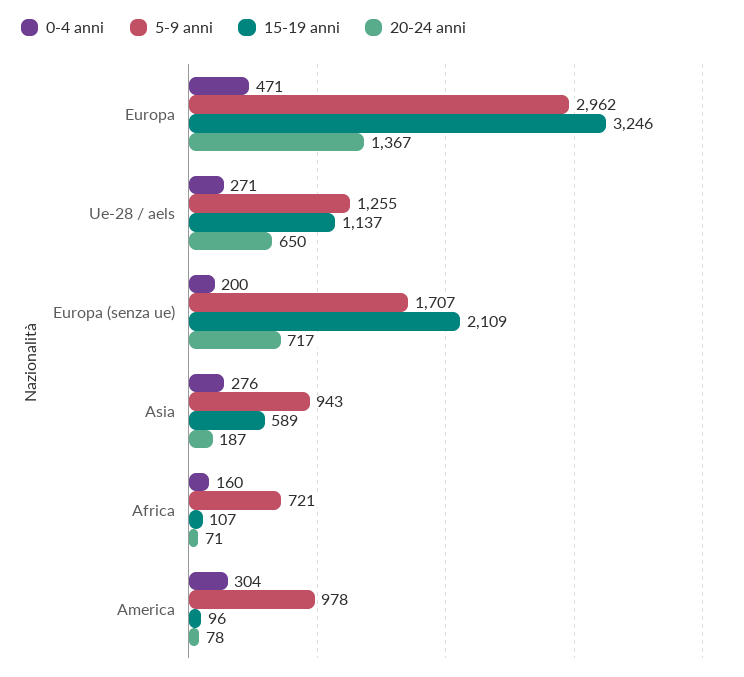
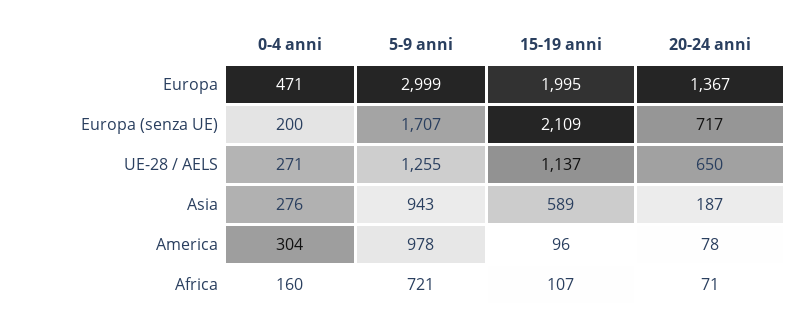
5-9 anni, Europa: 2962 -> 2999
15-19 anni, Europa: 3246 -> 1995

